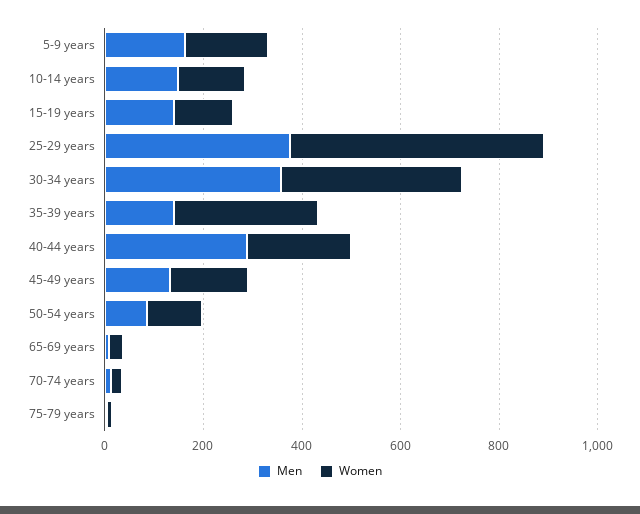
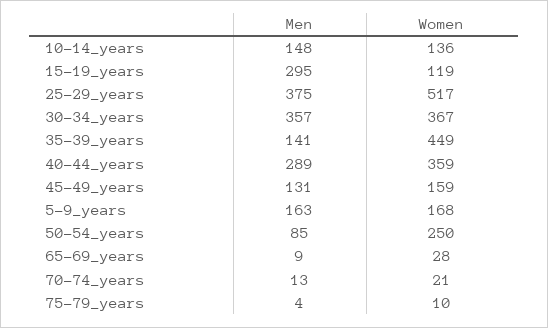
Men, 15-19 years: 150 -> 295
Women, 35-39 years: 300 -> 449
Women, 40-44 years: 200 -> 359
Women, 50-54 years: 100 -> 250

